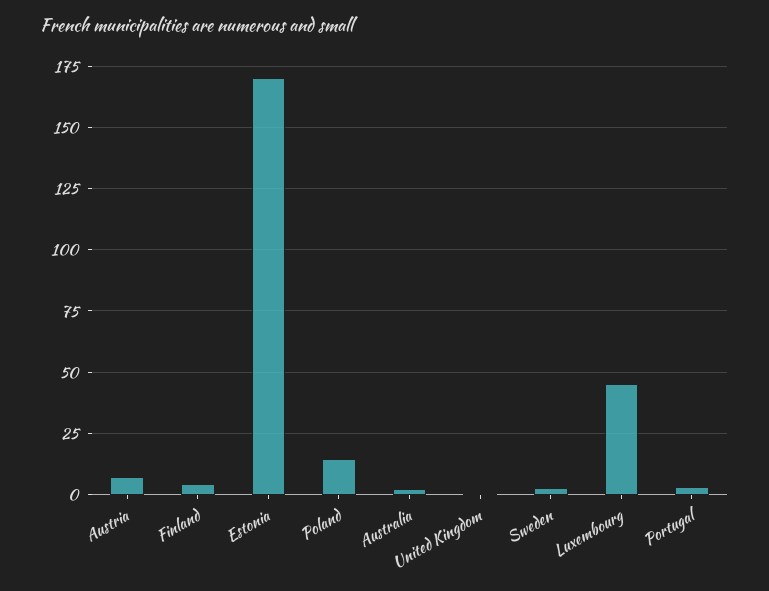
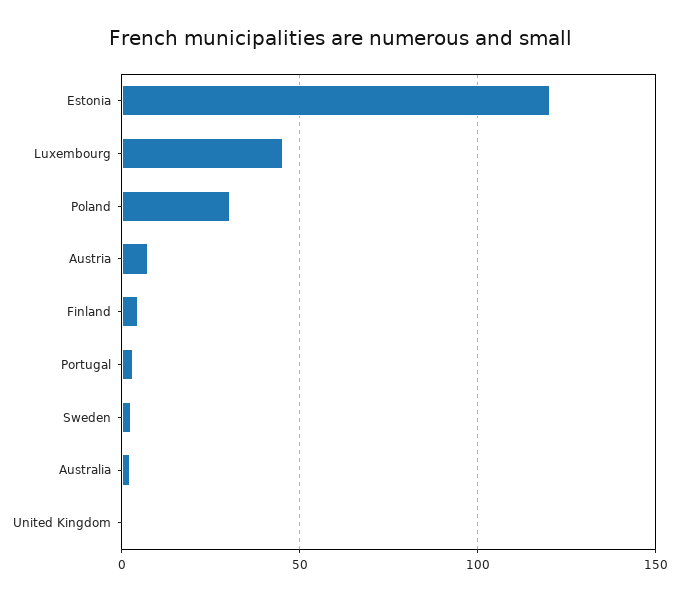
Estonia: 170 -> 120
Poland: 15 -> 30

